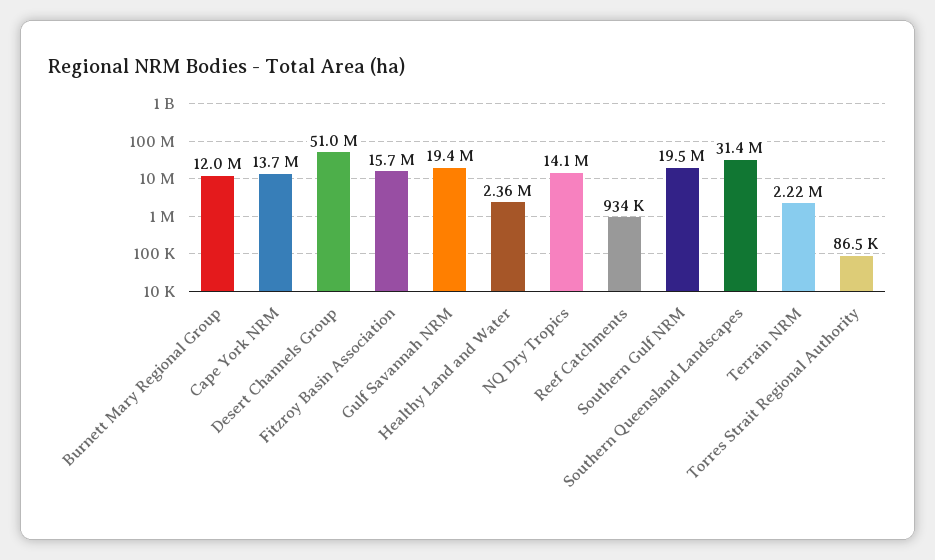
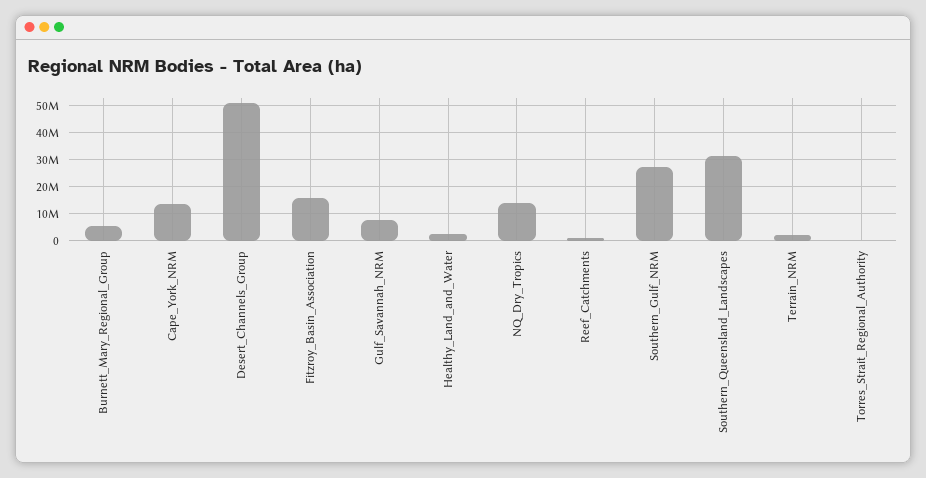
Burnett Mary Regional Group: 12000000 -> 5000000
Gulf Savannah NRM: 19400000 -> 7500000
Southern Gulf NRM: 19500000 -> 27500000

